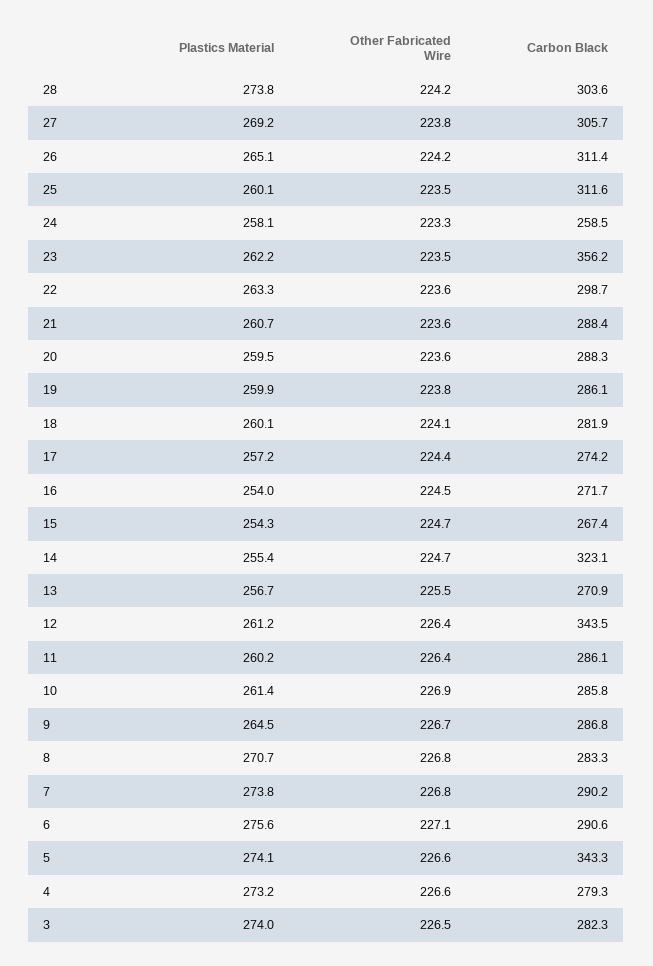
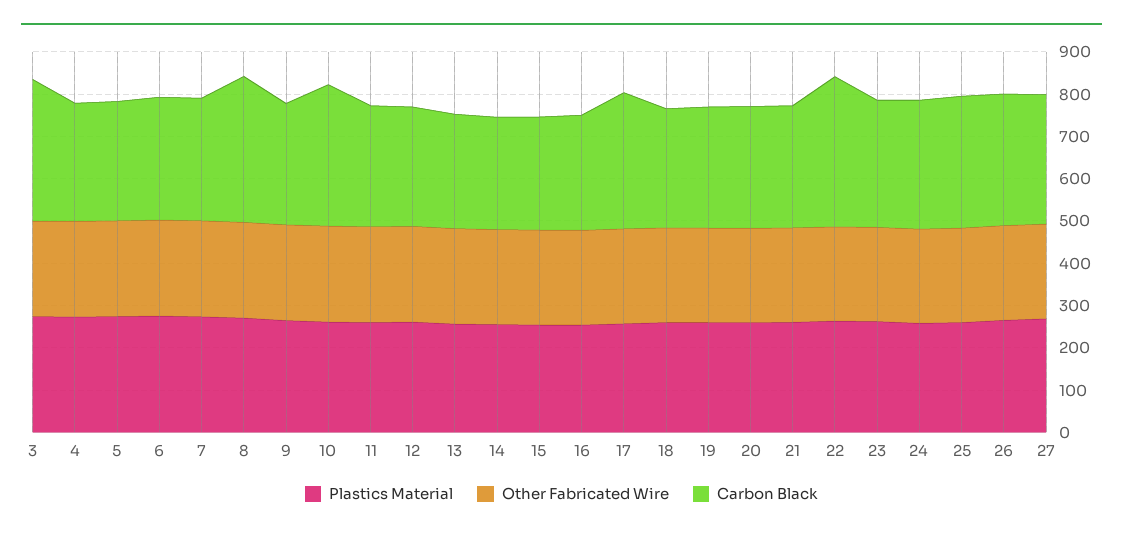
Plastics Material, 28: 273.8 -> none
Other Fabricated Wire, 28: 224.2 -> none
Carbon Black, 28: 303.6 -> none
Carbon Black, 24: 258.5 -> 300
Carbon Black, 23: 356.2 -> 300
Carbon Black, 22: 298.7 -> 360
Carbon Black, 17: 274.2 -> 320
Carbon Black, 14: 323.1 -> 260
Carbon Black, 12: 343.5 -> 280
Carbon Black, 10: 285.8 -> 340
Carbon Black, 8: 283.3 -> 340
Carbon Black, 5: 343.3 -> 280
Carbon Black, 3: 282.3 -> 340

